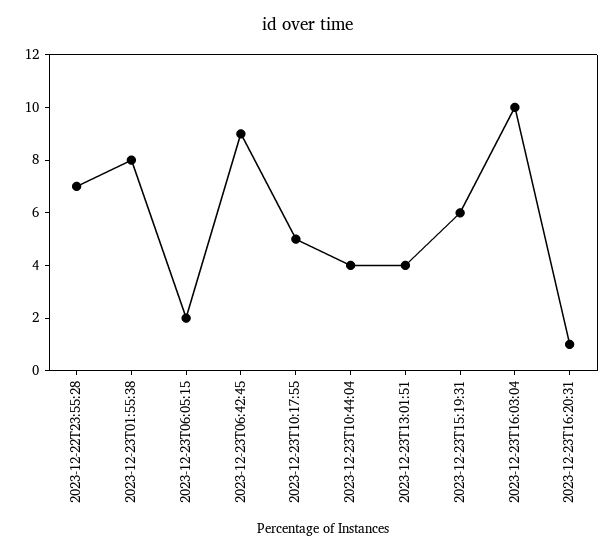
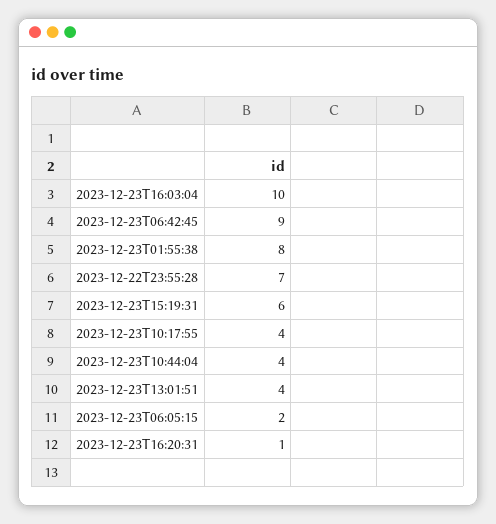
2023-12-23T10:17:55: 5 -> 4

